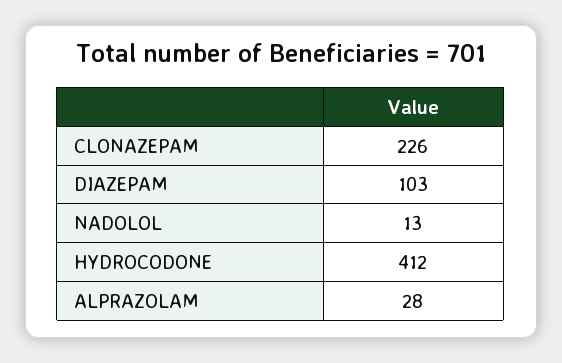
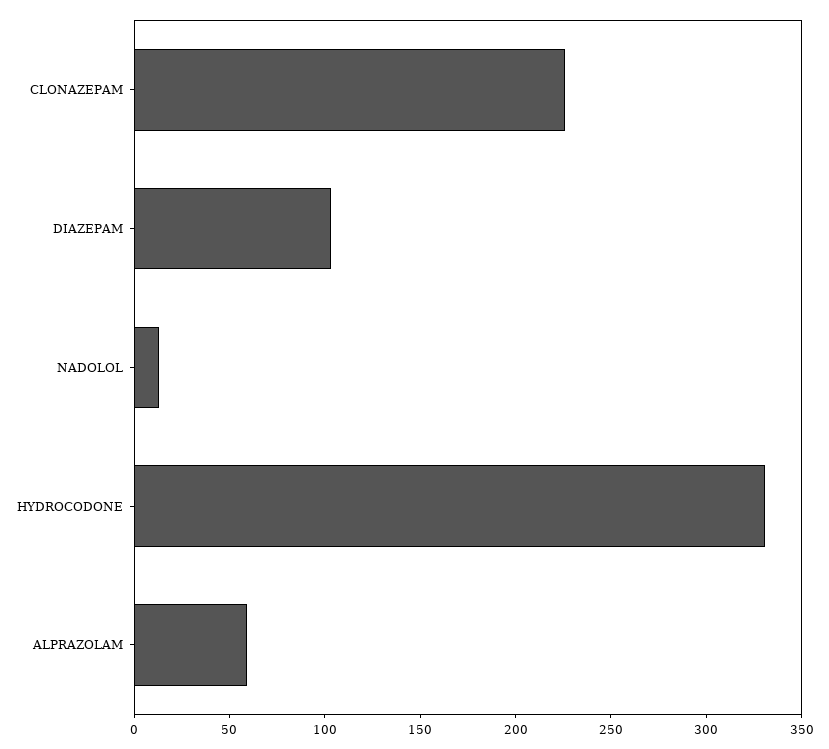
HYDROCODONE: 412 -> 330
ALPRAZOLAM: 28 -> 60

